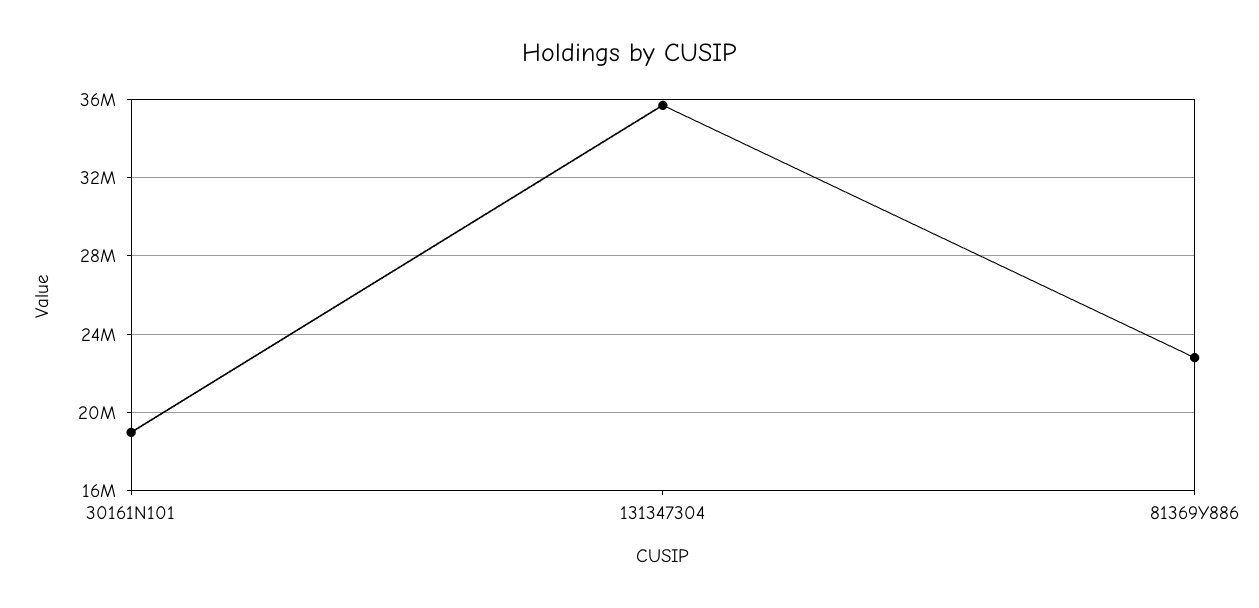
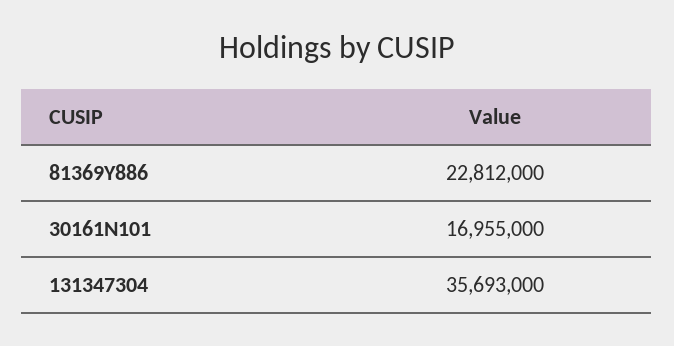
30161N101: 19000000 -> 16955000

